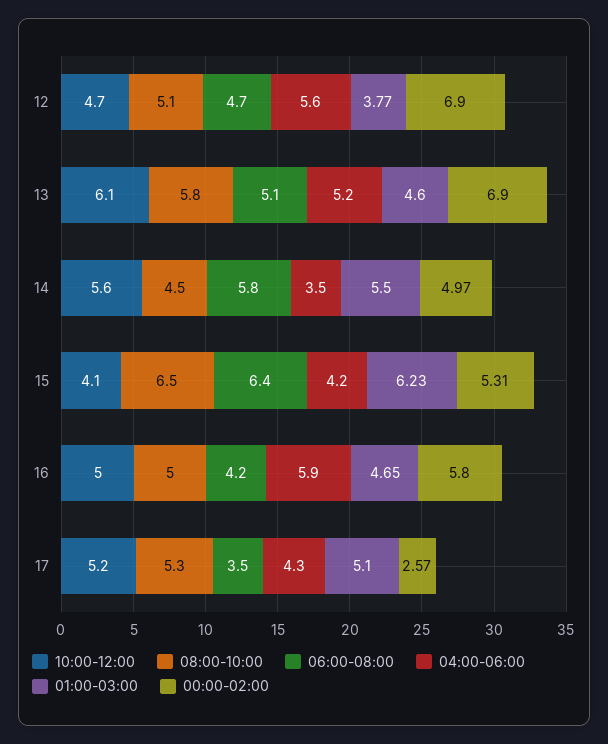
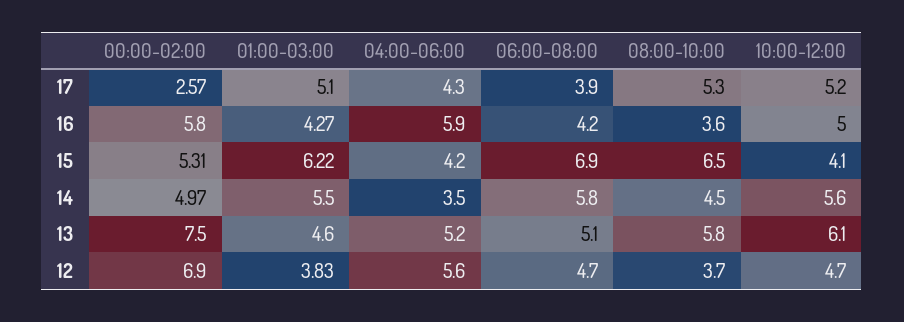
08:00-10:00, 12: 5.1 -> 3.7
01:00-03:00, 12: 3.77 -> 3.83
00:00-02:00, 13: 6.9 -> 7.5
06:00-08:00, 15: 6.4 -> 6.9
01:00-03:00, 15: 6.23 -> 6.22
08:00-10:00, 16: 5 -> 3.6
01:00-03:00, 16: 4.65 -> 4.27
06:00-08:00, 17: 3.5 -> 3.9

